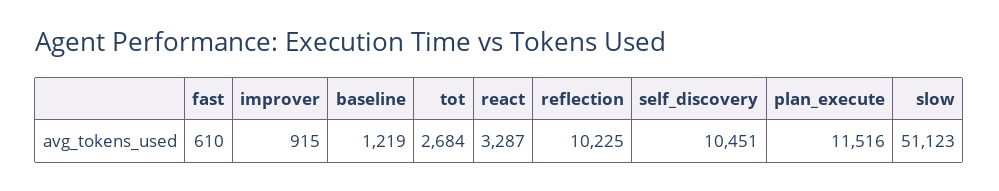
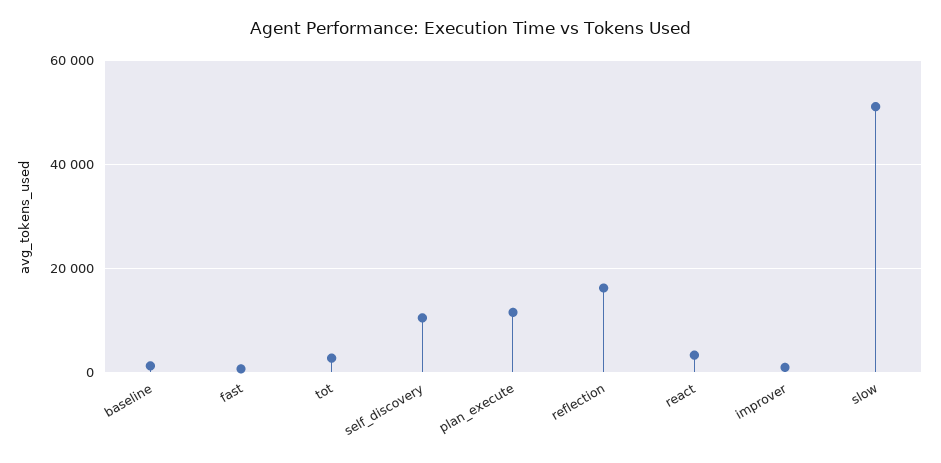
reflection: 10225 -> 16000

